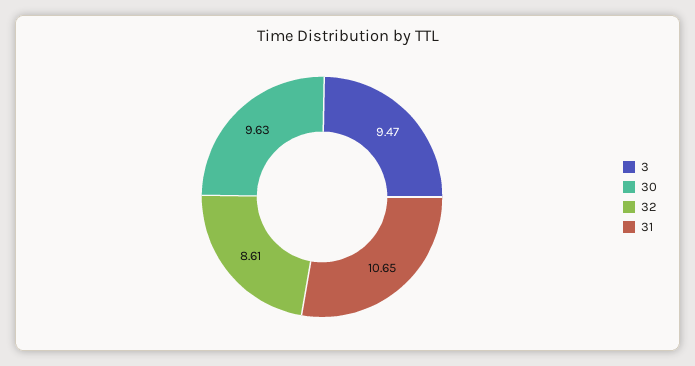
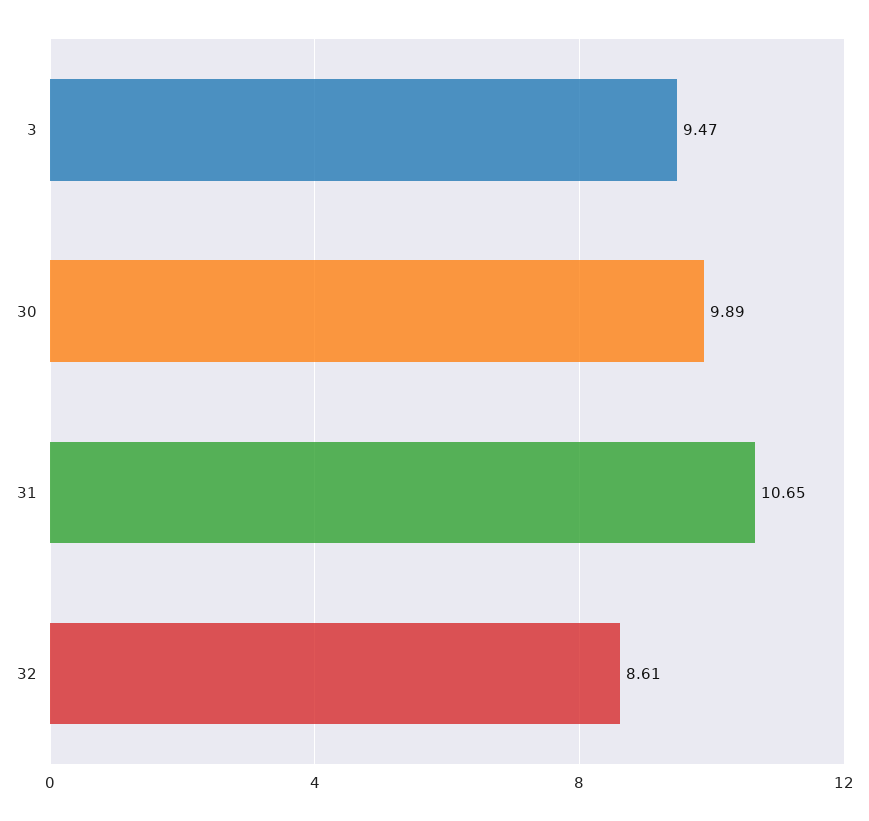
30: 9.63 -> 9.89

